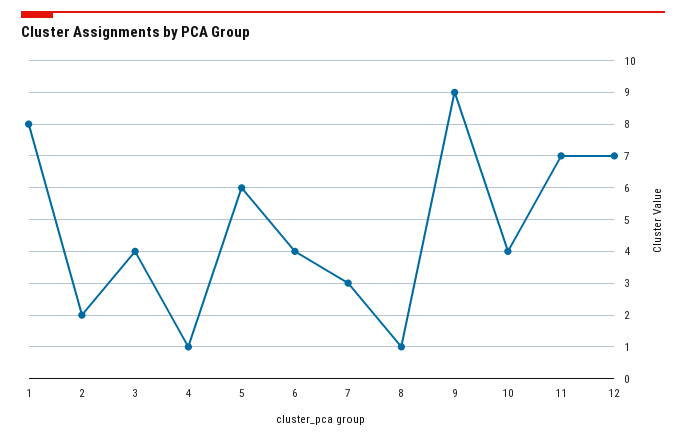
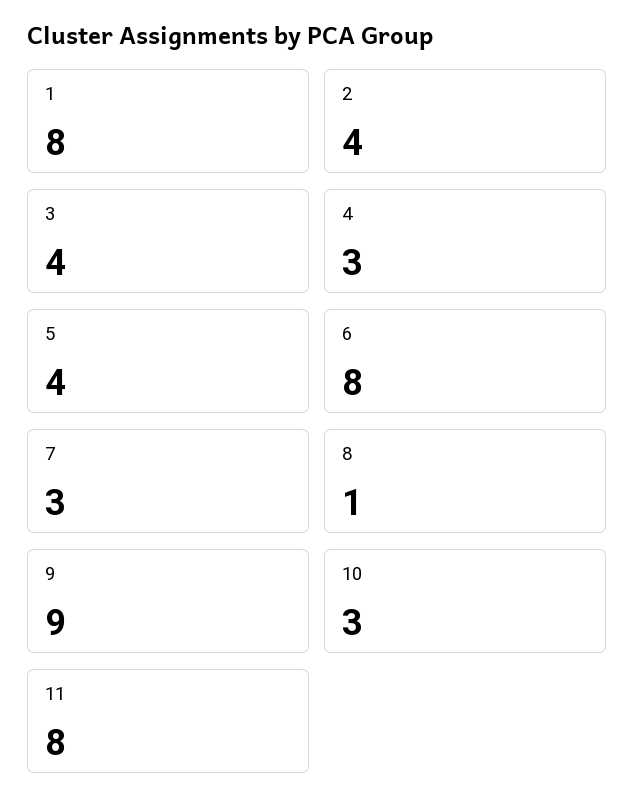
2: 2 -> 4
4: 1 -> 3
5: 6 -> 4
6: 4 -> 8
10: 4 -> 3
11: 7 -> 8
12: 7 -> none

